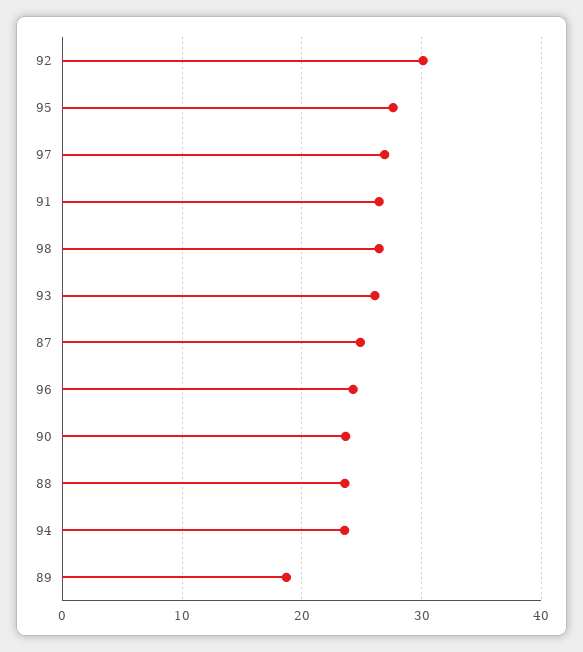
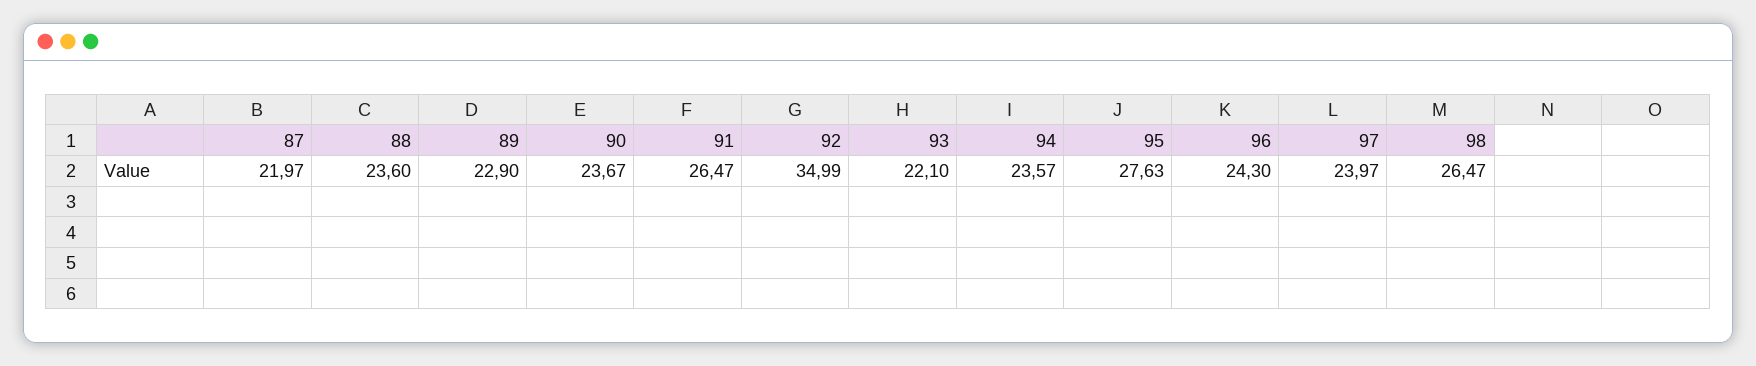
92: 30 -> 34.99
97: 27 -> 23.97
93: 26 -> 22.1
87: 25 -> 21.97
89: 19 -> 22.9

